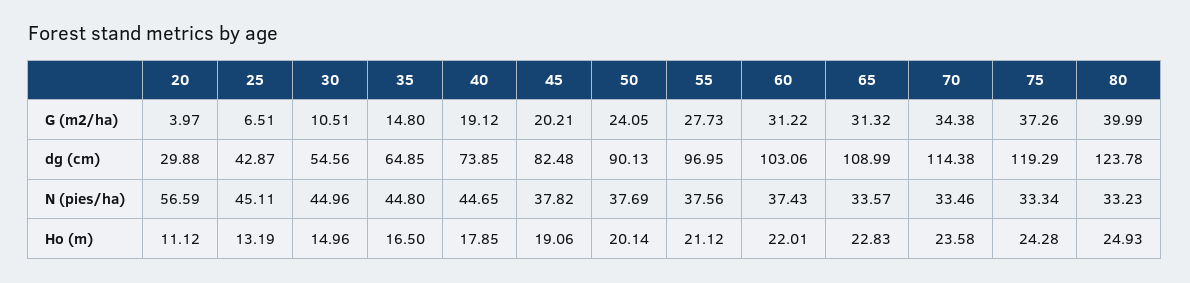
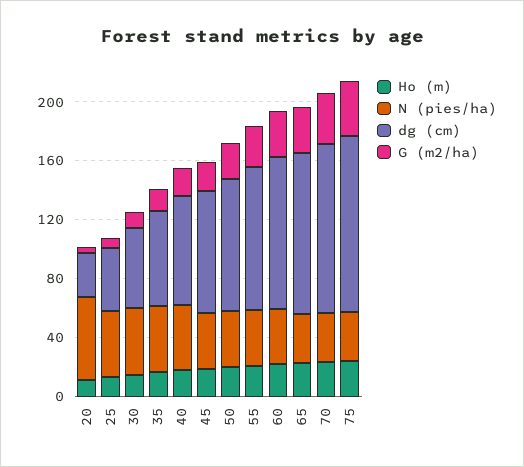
G (m2/ha), 80: 39.99 -> none
dg (cm), 80: 123.78 -> none
N (pies/ha), 80: 33.23 -> none
Ho (m), 80: 24.93 -> none

